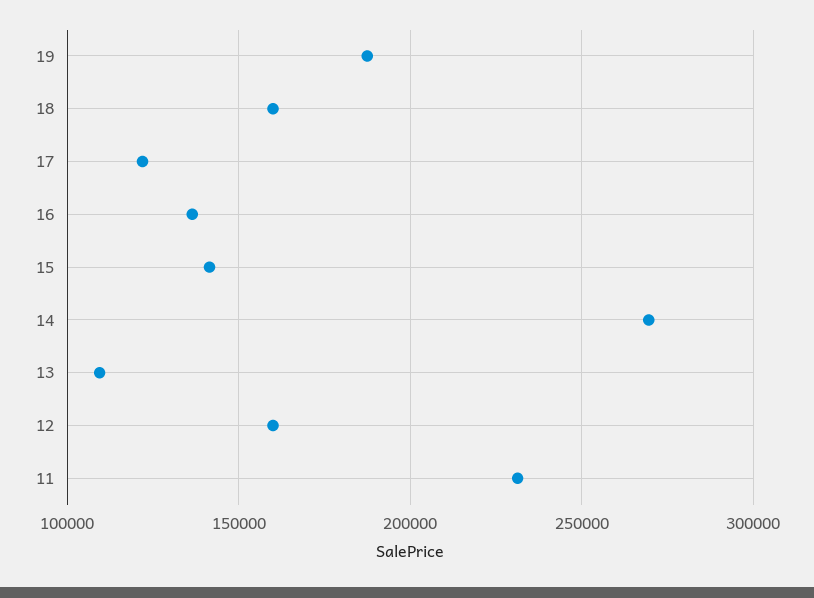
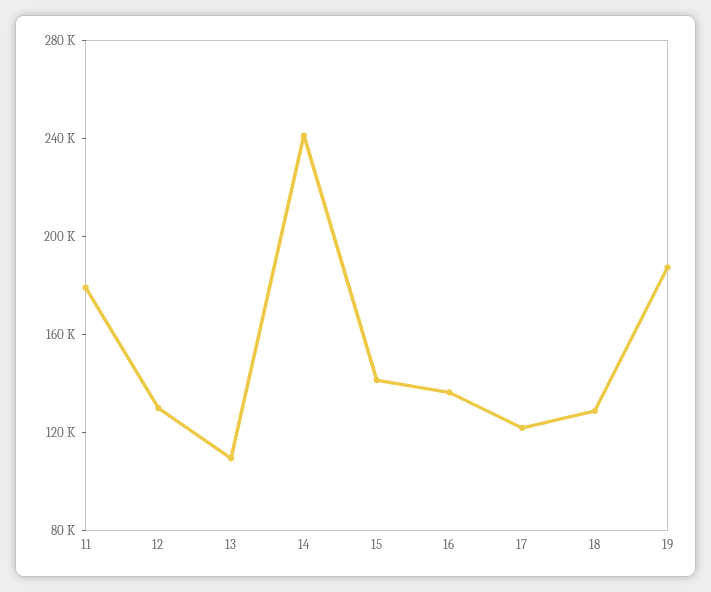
18: 160000 -> 130000
14: 270000 -> 240000
12: 160000 -> 130000
11: 230000 -> 180000

